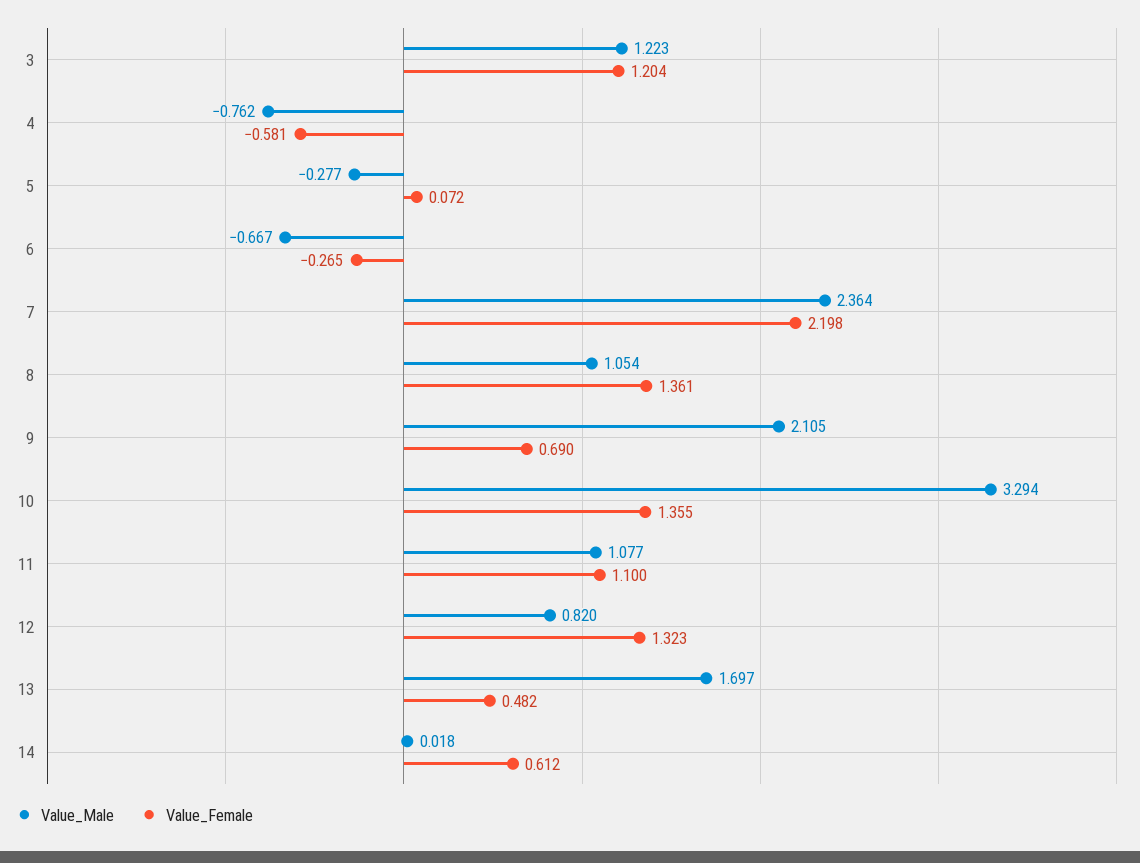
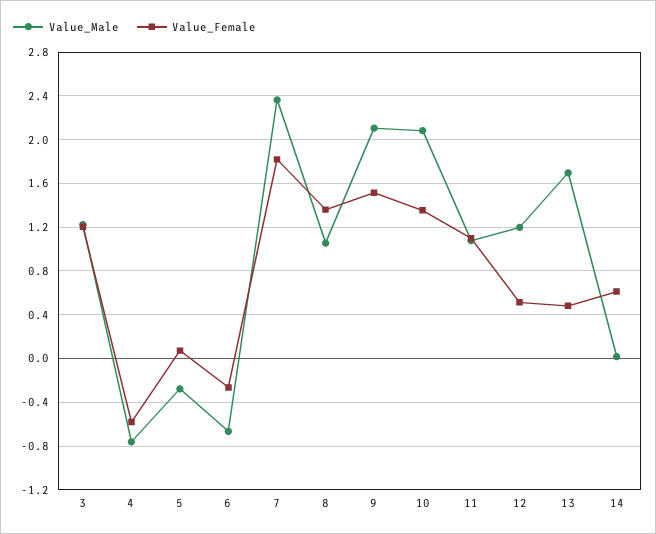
Value_Female, 7: 2.198 -> 1.8
Value_Female, 9: 0.69 -> 1.5
Value_Male, 10: 3.294 -> 2.1
Value_Male, 12: 0.82 -> 1.2
Value_Female, 12: 1.323 -> 0.5

